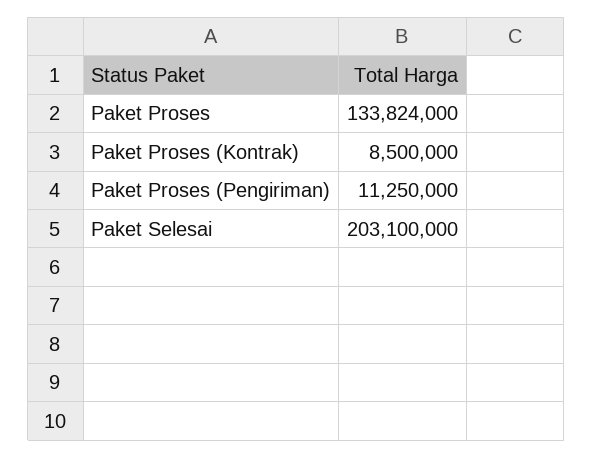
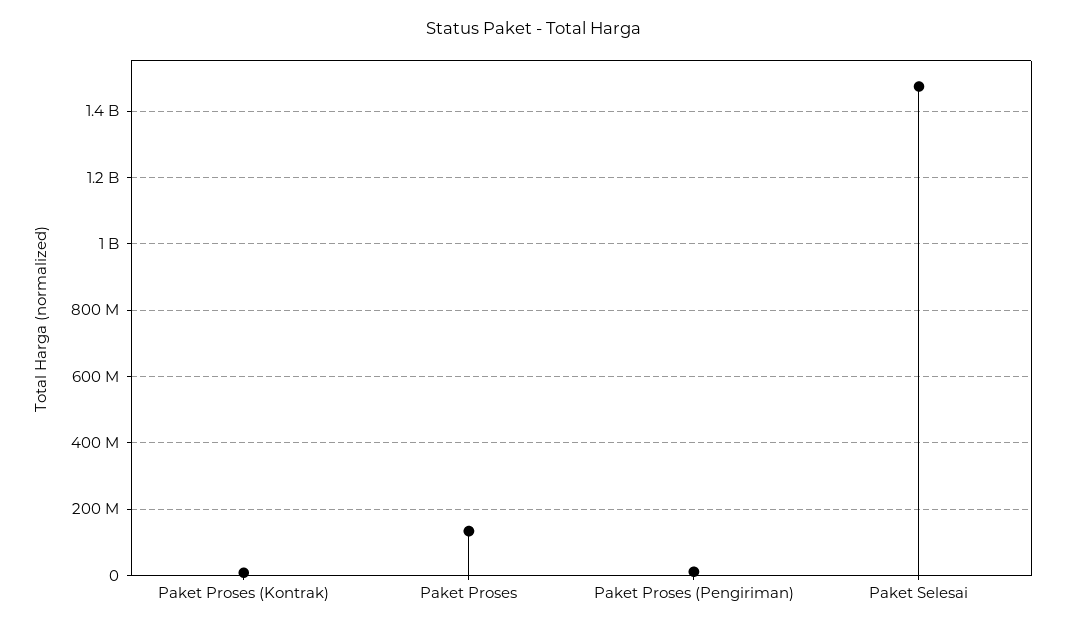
Paket Selesai: 203100000 -> 1480000000

